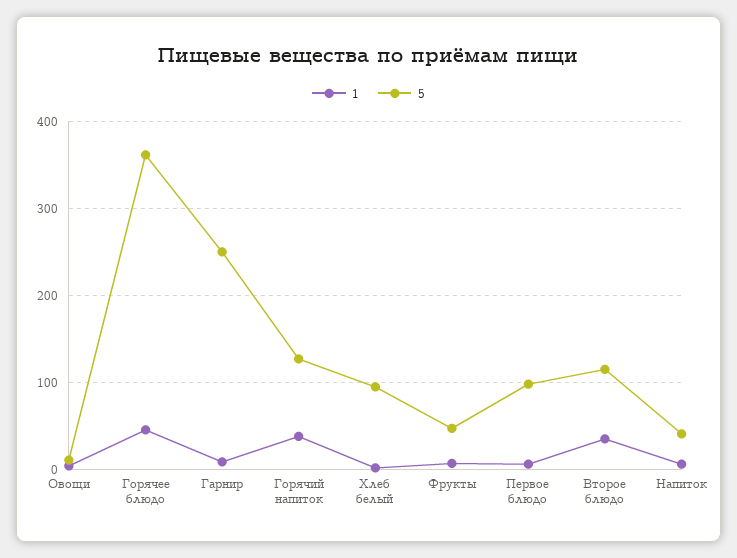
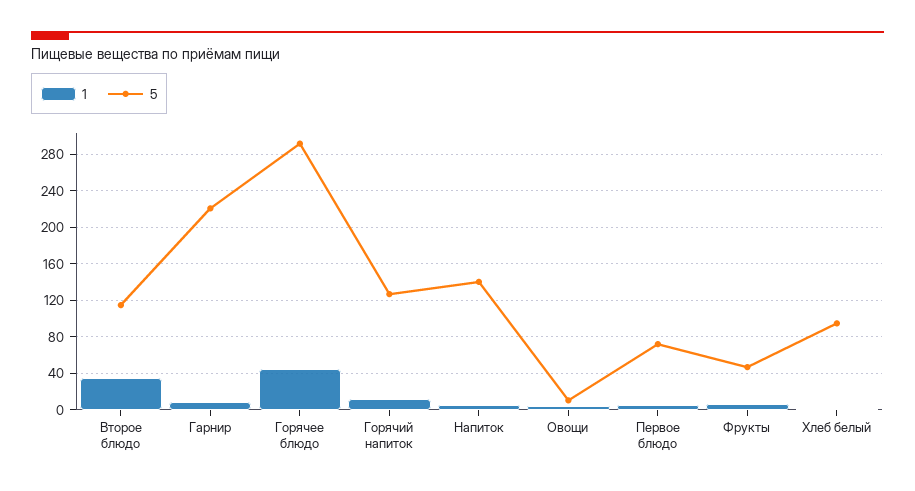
5, Горячее блюдо: 360 -> 290
5, Гарнир: 250 -> 220
1, Горячий напиток: 40 -> 10
5, Первое блюдо: 100 -> 70
5, Напиток: 40 -> 140

